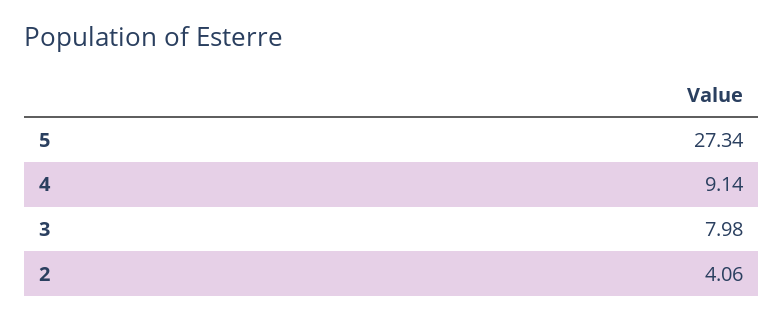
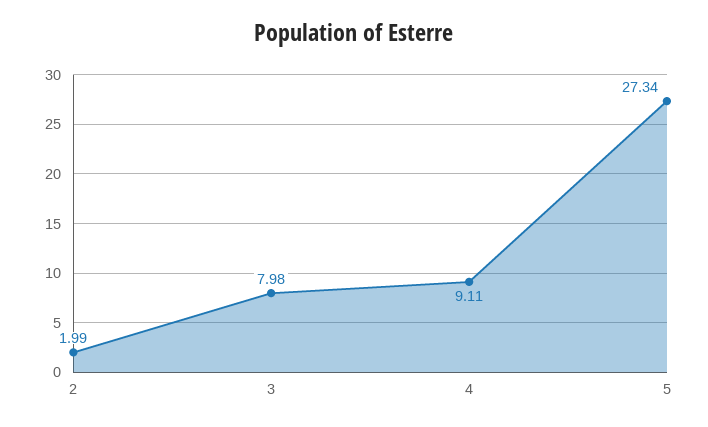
4: 9.14 -> 9.11
2: 4.06 -> 1.99

